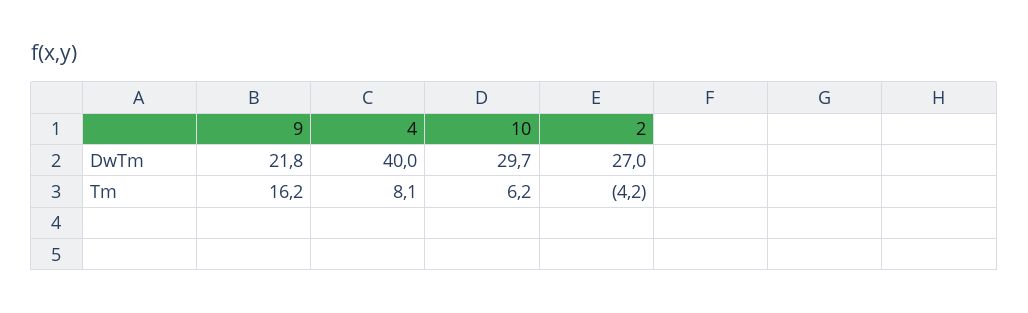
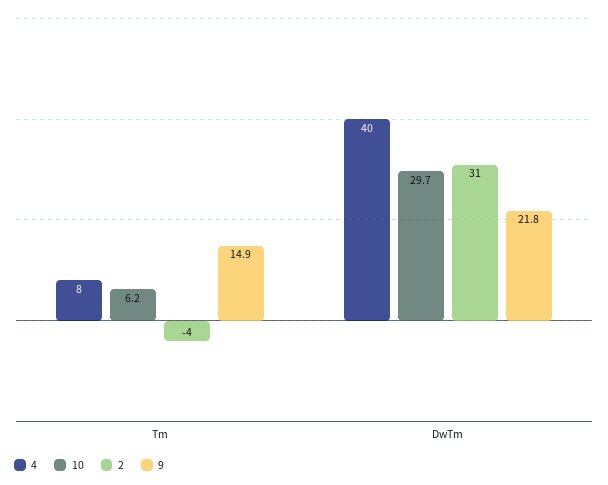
2, DwTm: 27 -> 31
9, Tm: 16.2 -> 14.9

